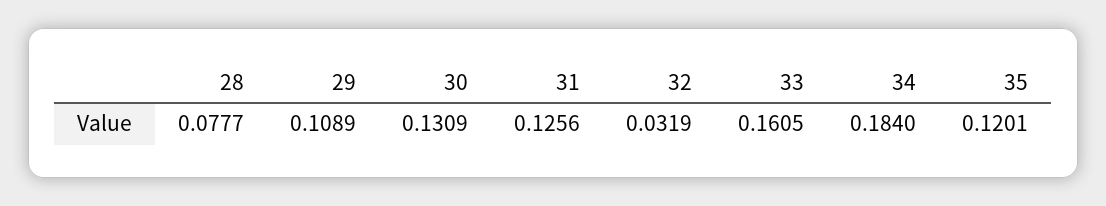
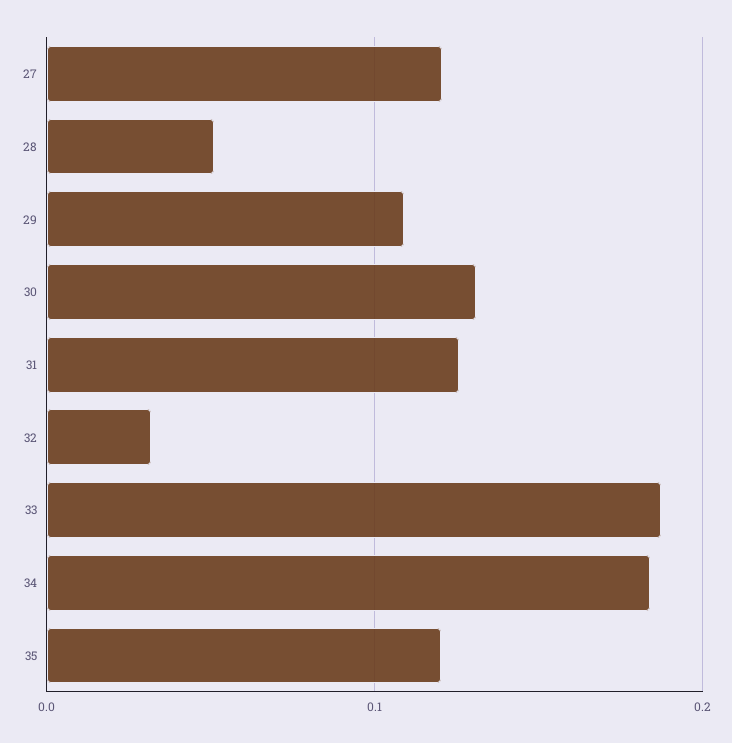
28: 0.0777 -> 0.05
33: 0.1605 -> 0.19
27: none -> 0.12

